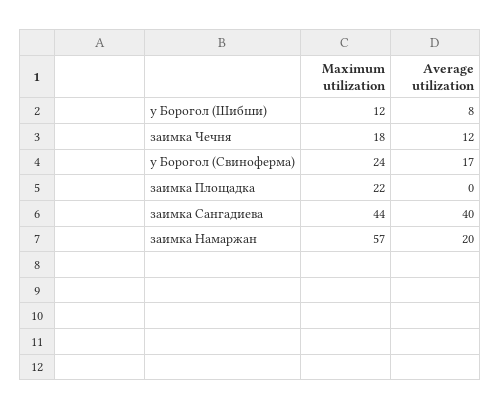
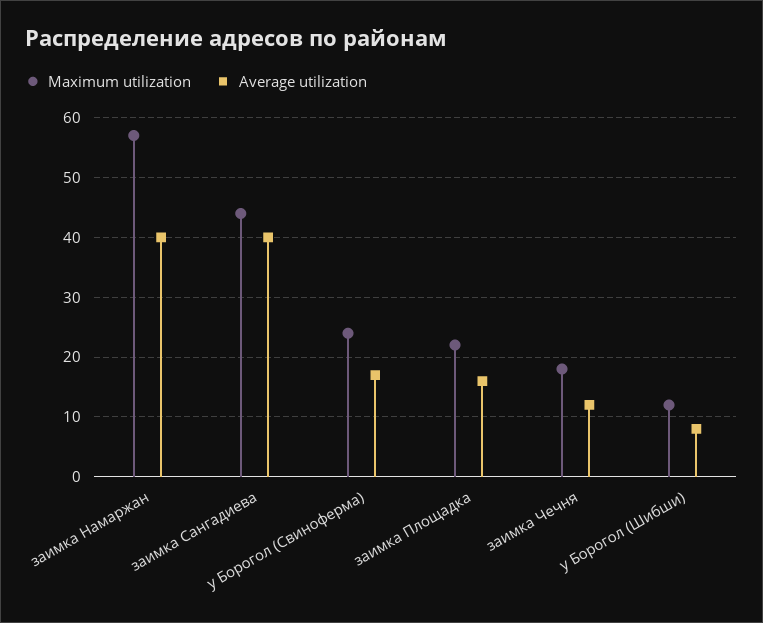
Average utilization, заимка Площадка: 0 -> 15
Average utilization, заимка Намаржан: 20 -> 40

